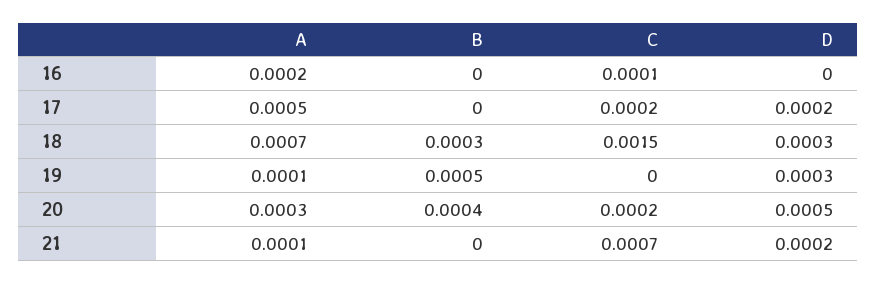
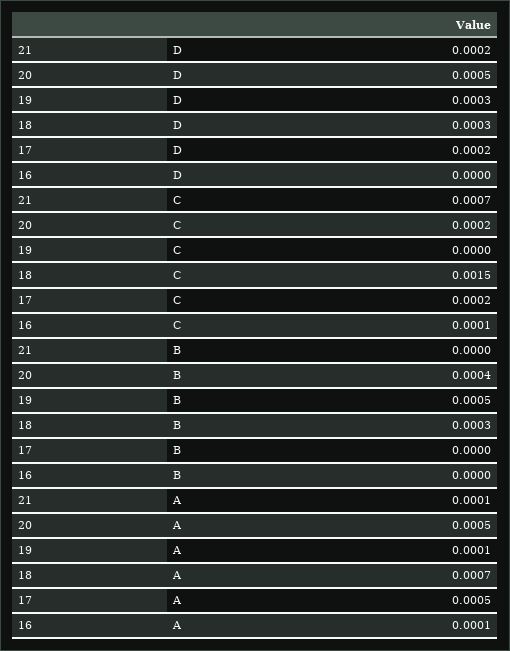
A, 16: 0.0002 -> 0.0001
A, 20: 0.0003 -> 0.0005

